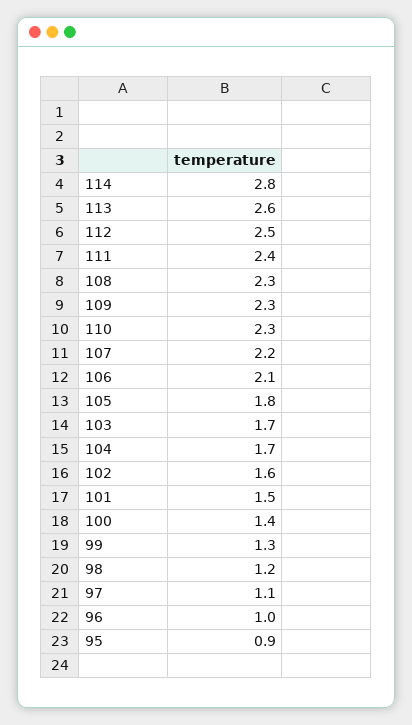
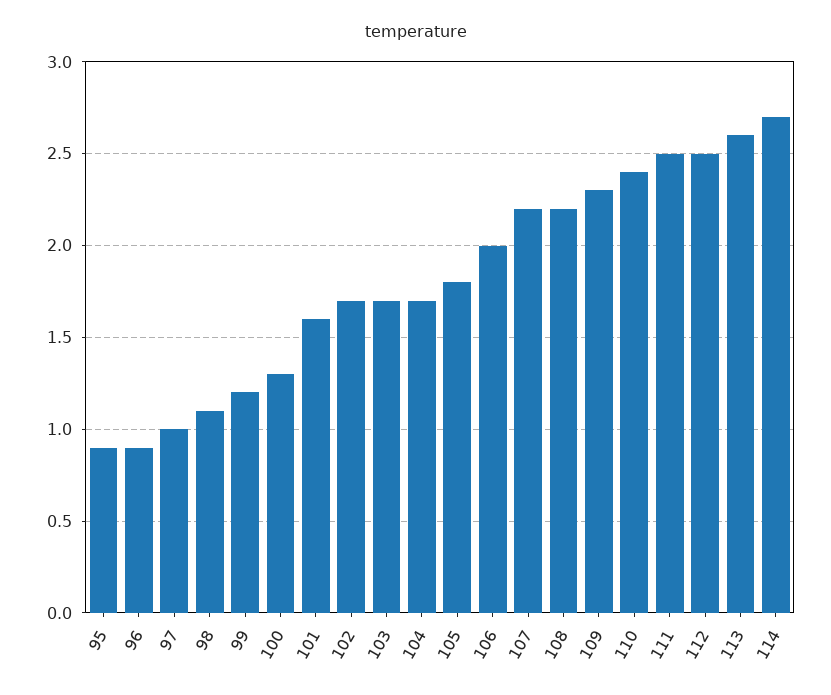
114: 2.8 -> 2.7
111: 2.4 -> 2.5
108: 2.3 -> 2.2
110: 2.3 -> 2.4
106: 2.1 -> 2
102: 1.6 -> 1.7
101: 1.5 -> 1.6
100: 1.4 -> 1.3
99: 1.3 -> 1.2
98: 1.2 -> 1.1
97: 1.1 -> 1
96: 1 -> 0.9

